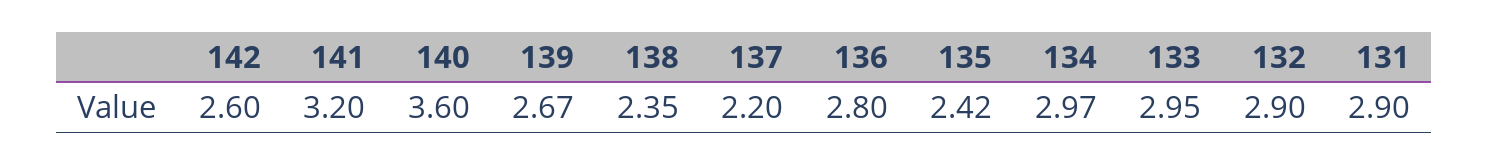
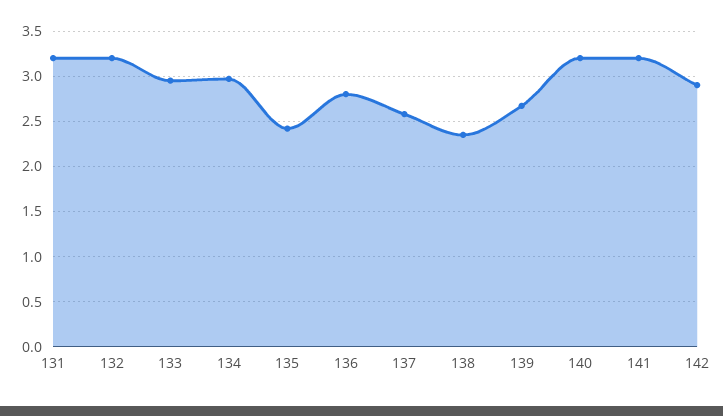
142: 2.6 -> 2.9
140: 3.6 -> 3.2
137: 2.2 -> 2.6
132: 2.9 -> 3.2
131: 2.9 -> 3.2

